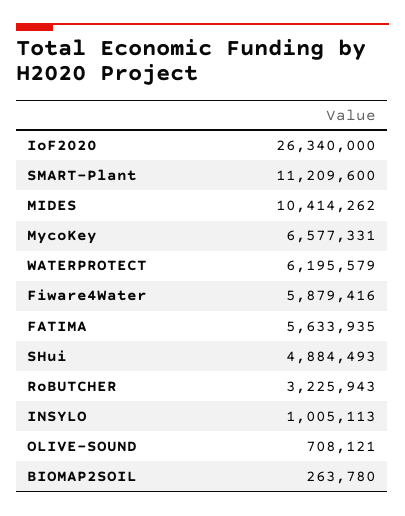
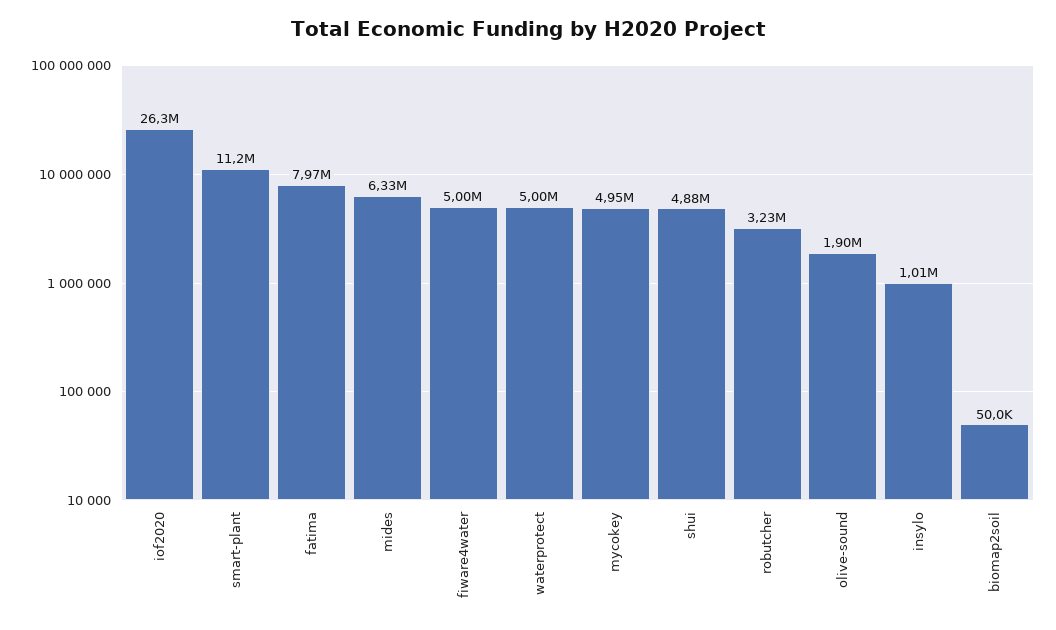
MIDES: 10414262 -> 6330000
MycoKey: 6577331 -> 4950000
WATERPROTECT: 6195579 -> 5000000
Fiware4Water: 5879416 -> 5000000
FATIMA: 5633935 -> 7970000
OLIVE-SOUND: 708121 -> 1900000
BIOMAP2SOIL: 263780 -> 50000

